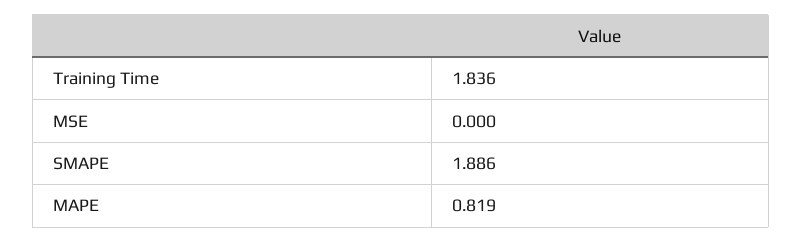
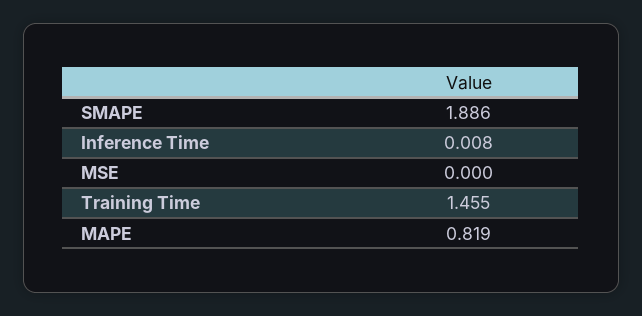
Training Time: 1.836 -> 1.455
Inference Time: none -> 0.008

